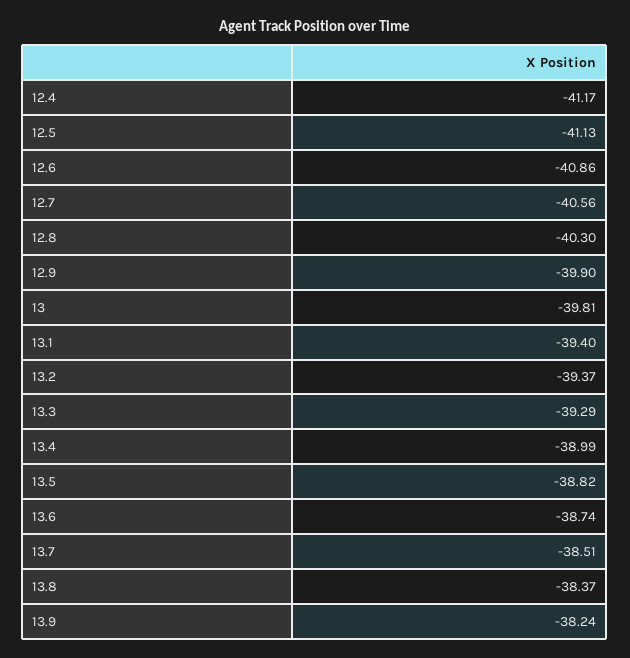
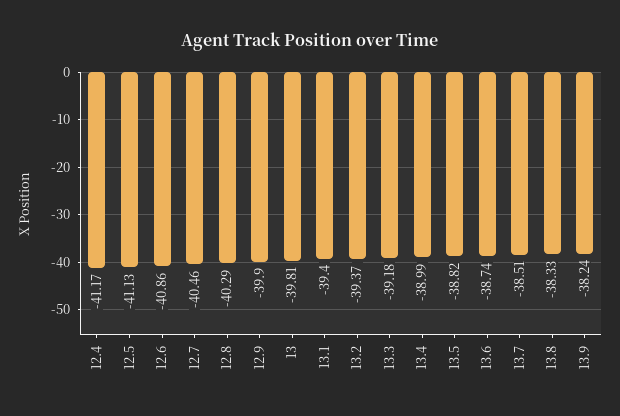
12.7: -40.56 -> -40.46
12.8: -40.3 -> -40.29
13.3: -39.29 -> -39.18
13.8: -38.37 -> -38.33

